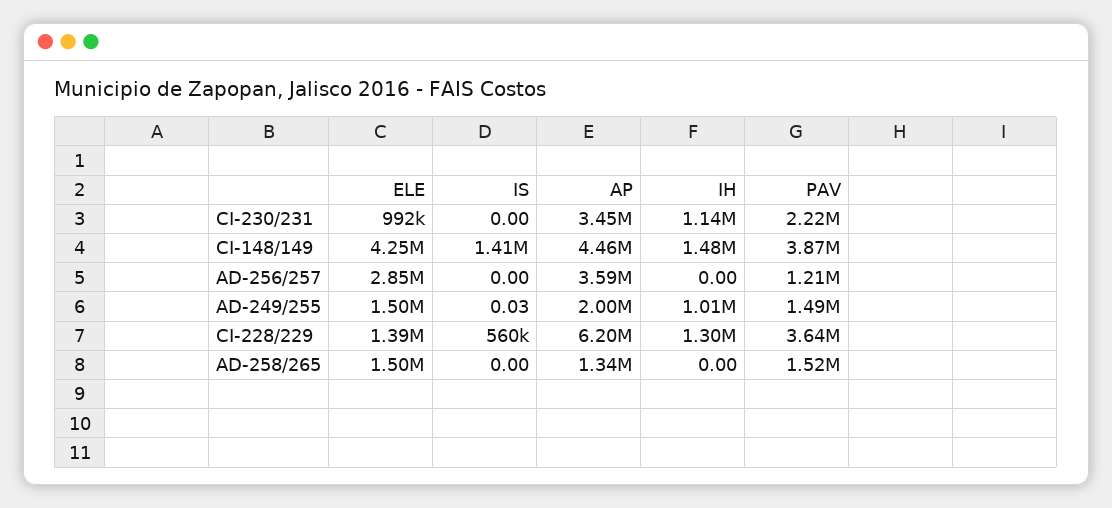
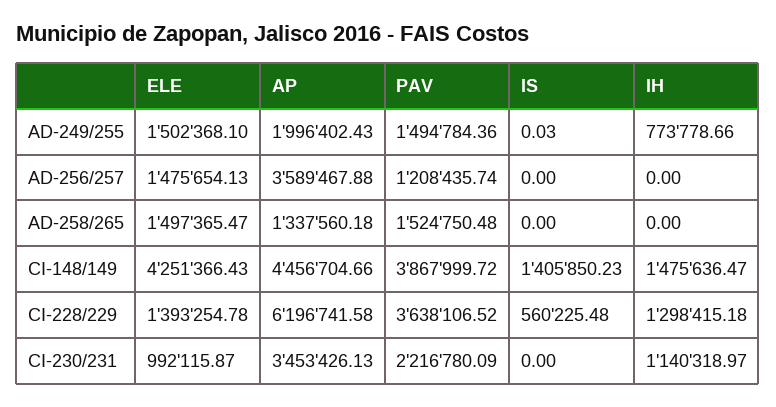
ELE, AD-256/257: 2850000 -> 1475654.13
IH, AD-249/255: 1010000 -> 773778.66

